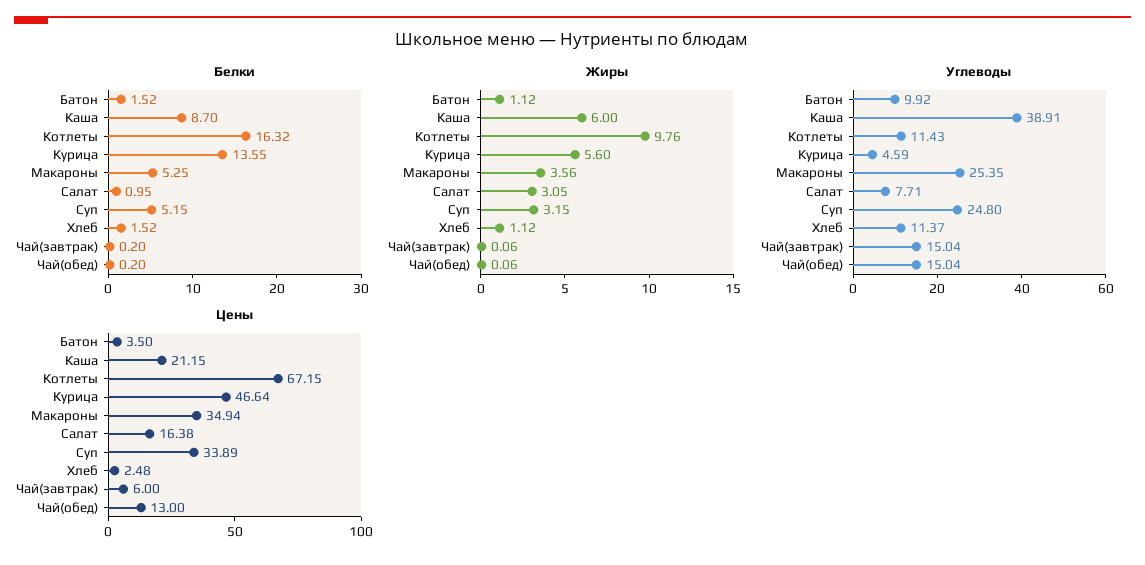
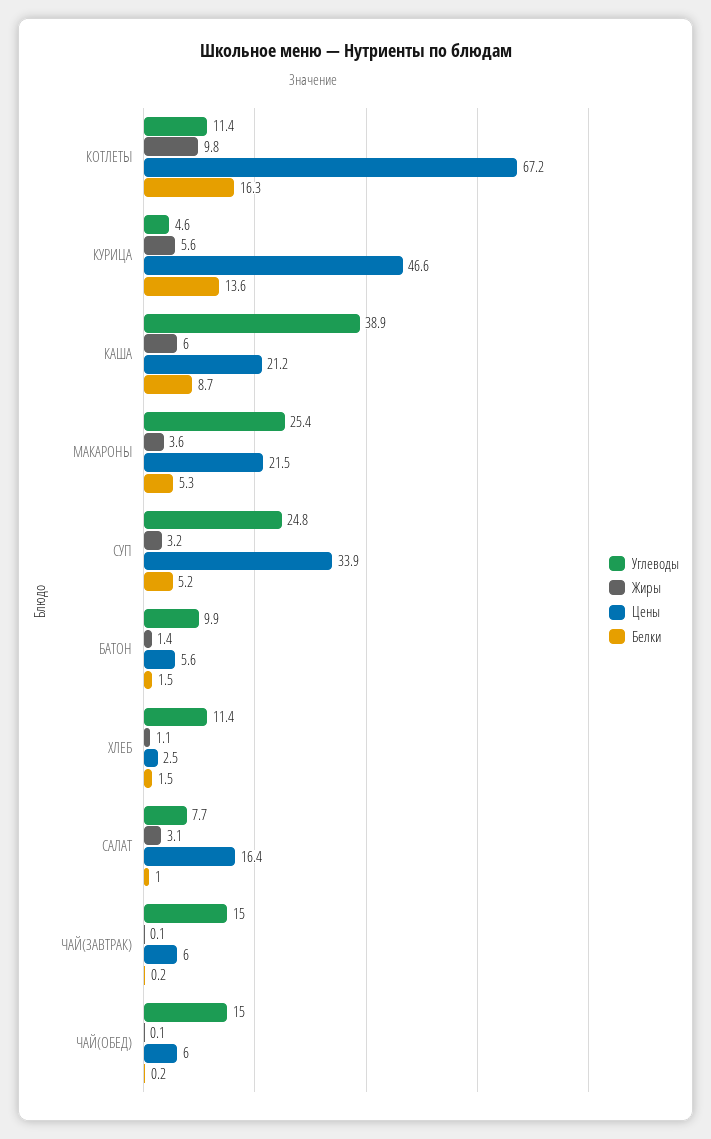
Жиры, Батон: 1.12 -> 1.4
Цены, Батон: 3.5 -> 5.6
Цены, Макароны: 34.94 -> 21.5
Цены, Чай(обед): 13 -> 6

